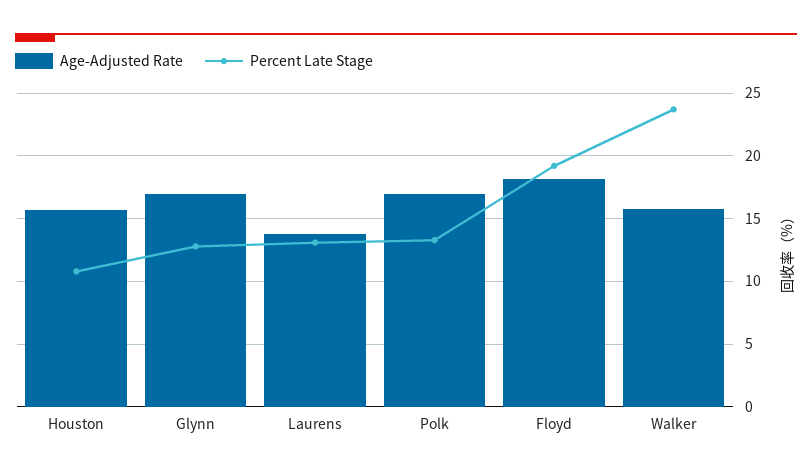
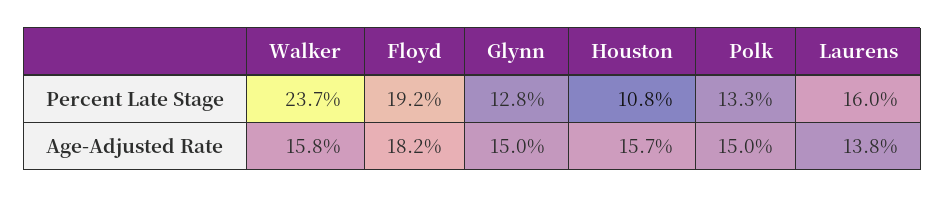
Age-Adjusted Rate, Glynn: 17 -> 15
Percent Late Stage, Laurens: 13 -> 16
Age-Adjusted Rate, Polk: 17 -> 15

